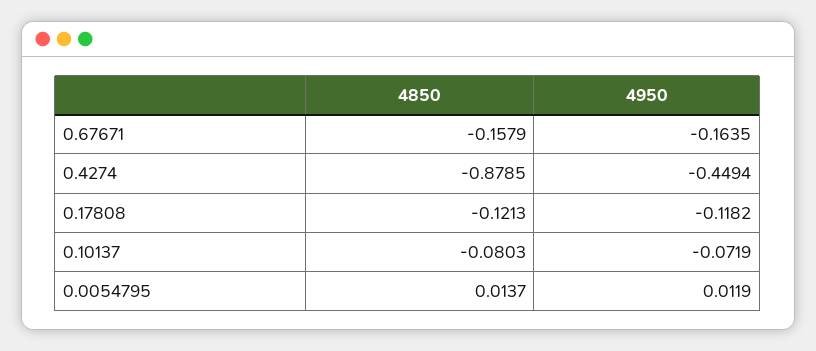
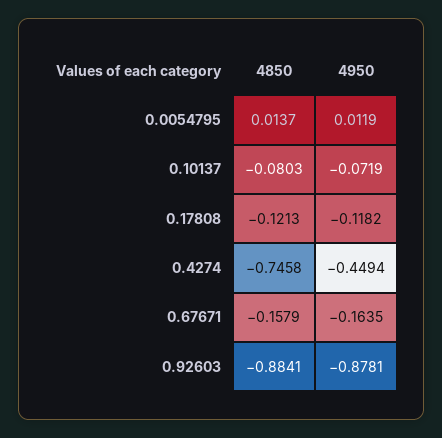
4850, 0.4274: -0.8785 -> -0.7458
4850, 0.92603: none -> -0.8841
4950, 0.92603: none -> -0.8781

